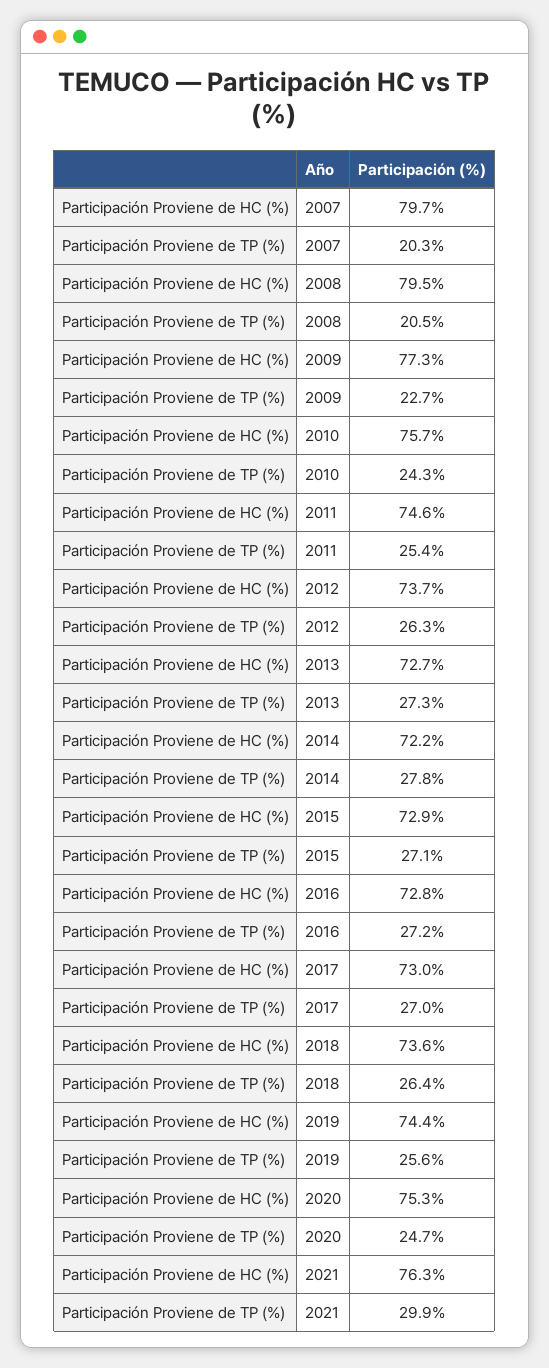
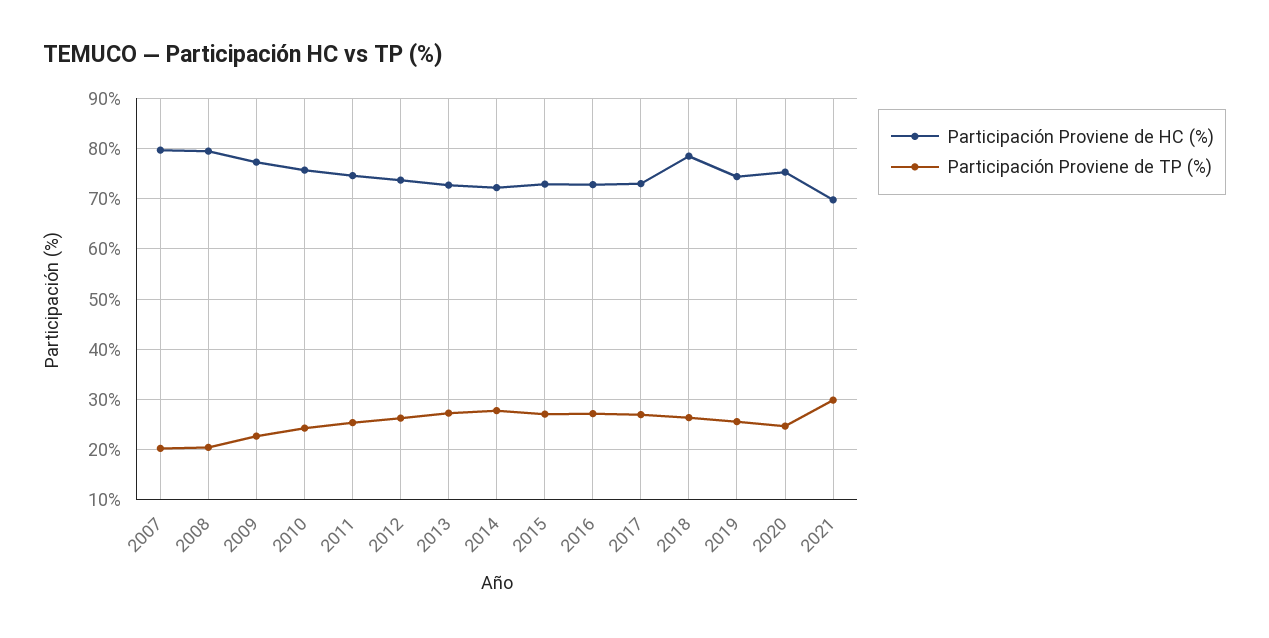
Participación Proviene de HC (%), 2018: 73.6 -> 78
Participación Proviene de HC (%), 2021: 76.3 -> 70

